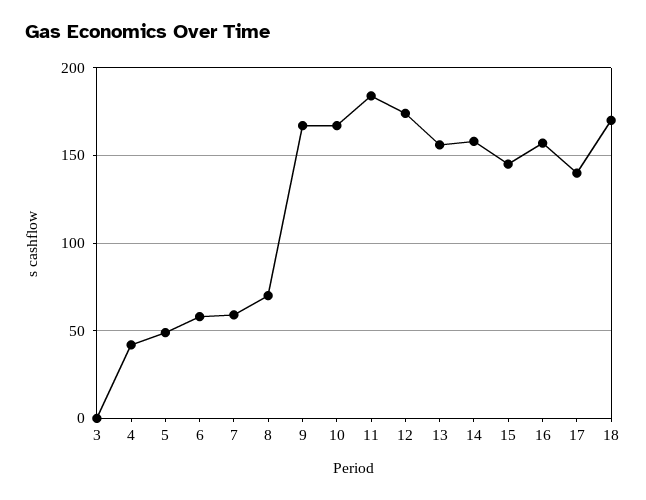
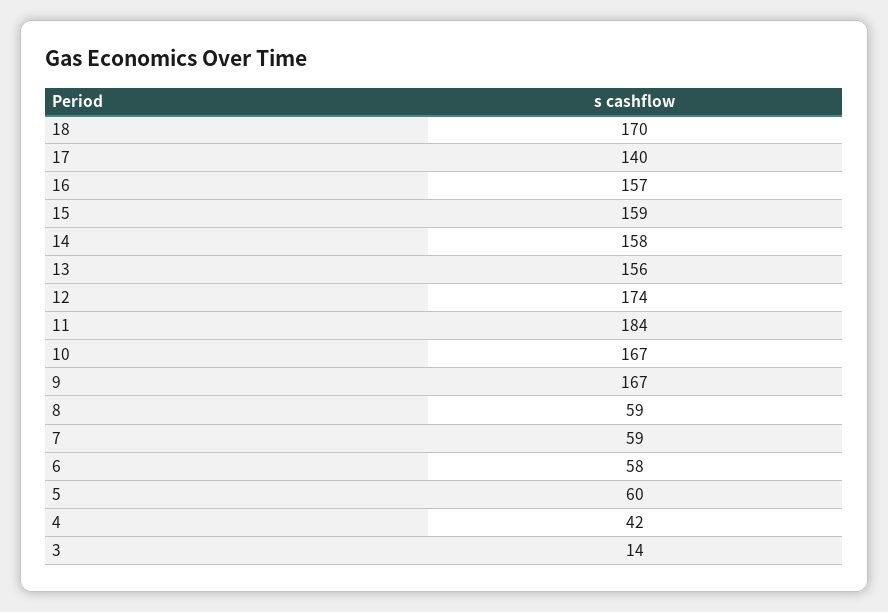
3: 0 -> 14
5: 50 -> 60
8: 70 -> 59
15: 145 -> 159

